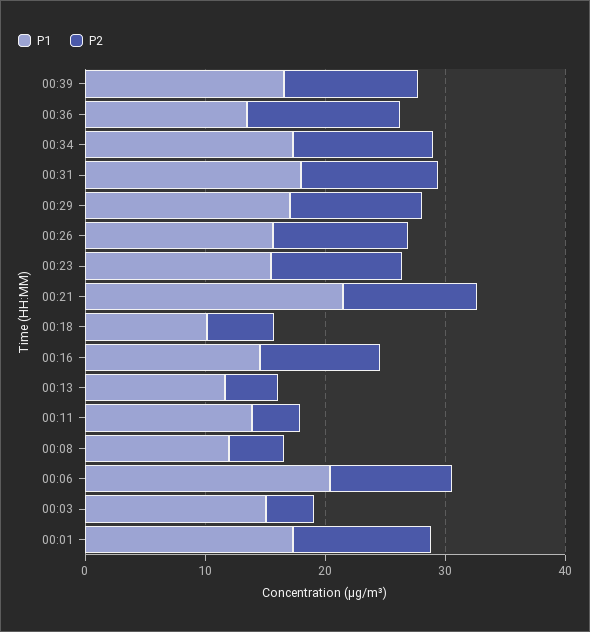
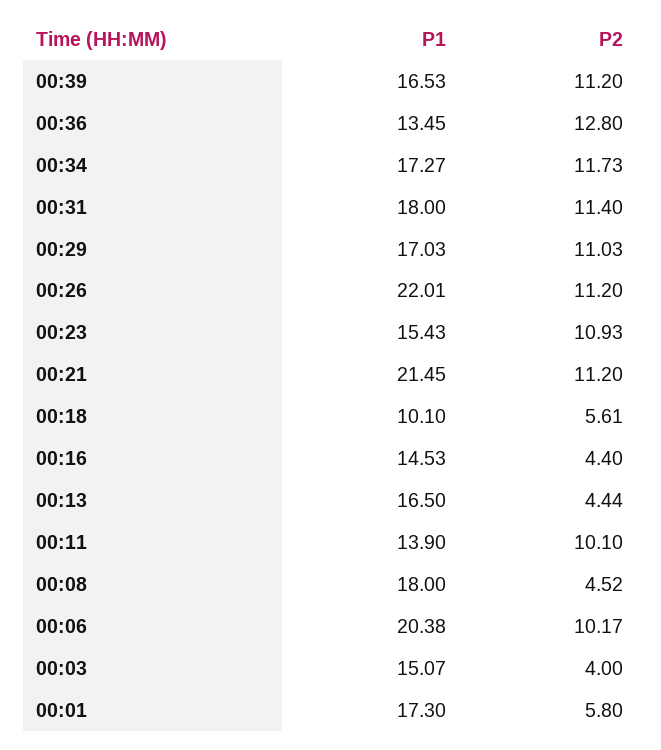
P1, 00:26: 16 -> 22.01
P2, 00:16: 10 -> 4.4
P1, 00:13: 12 -> 16.5
P2, 00:11: 4 -> 10.1
P1, 00:08: 12 -> 18
P2, 00:01: 12 -> 5.8

